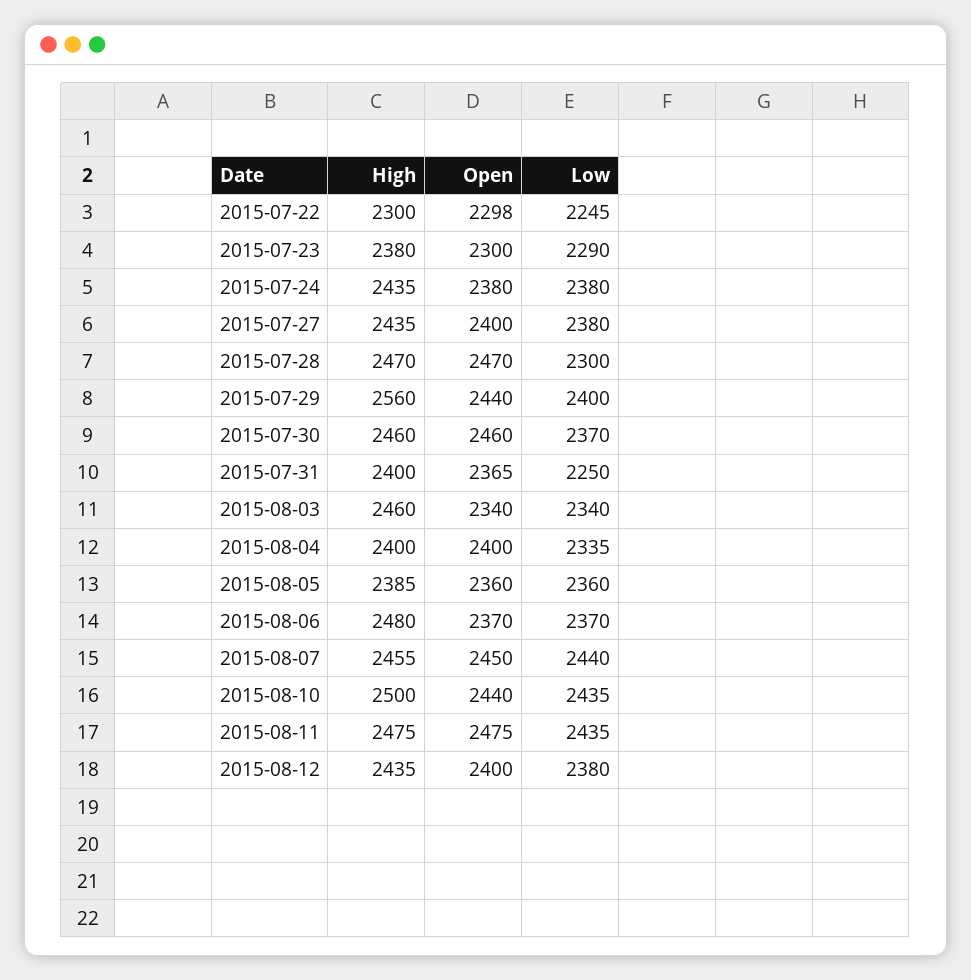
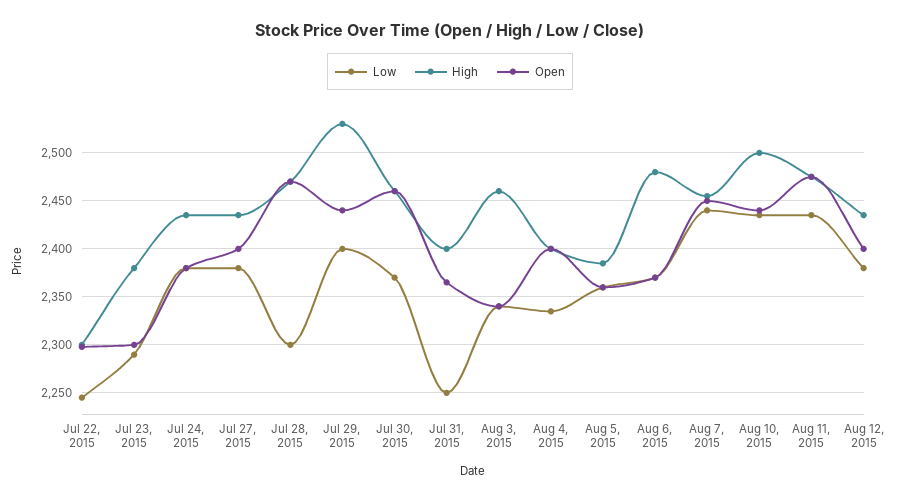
High, 2015-07-29: 2560 -> 2530

